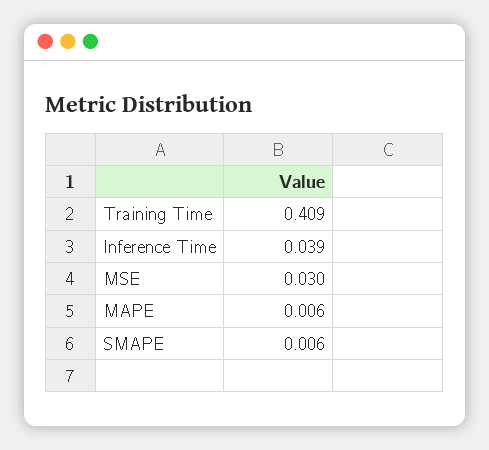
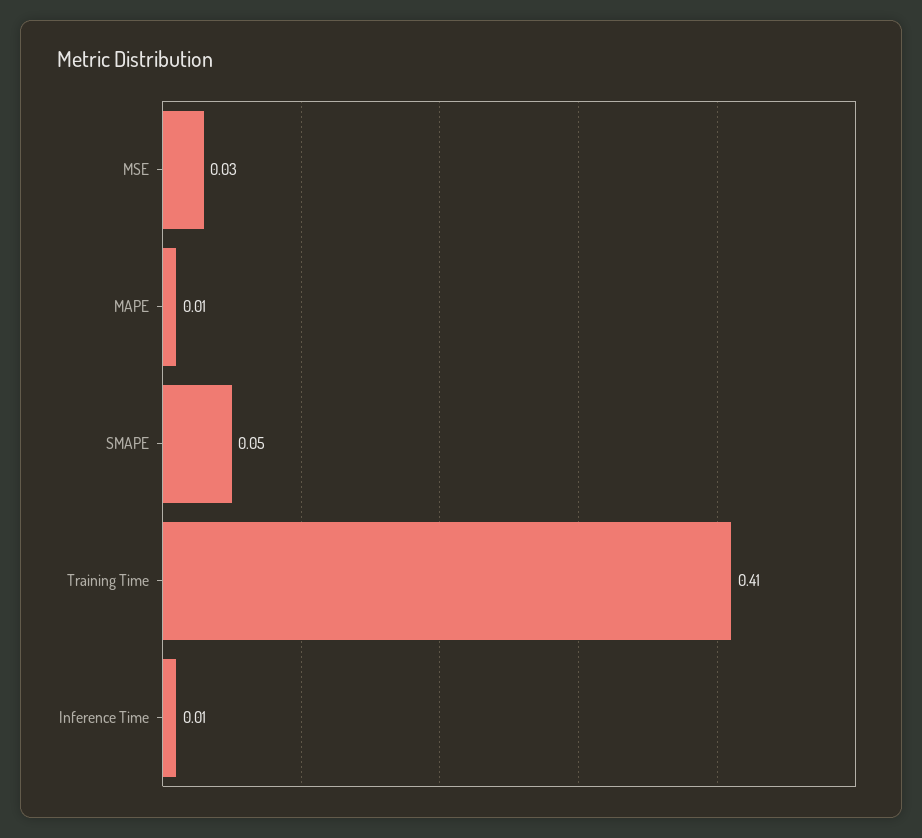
Inference Time: 0.039 -> 0.01
SMAPE: 0.006 -> 0.05

